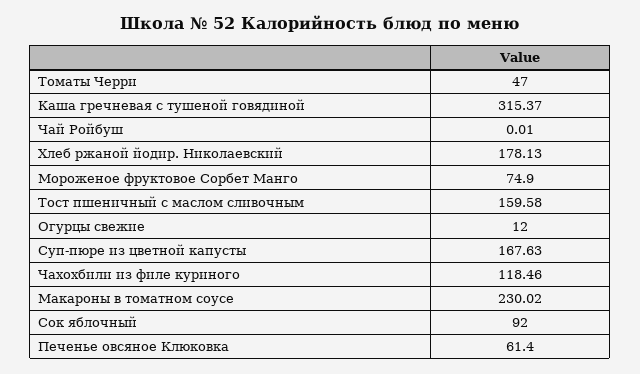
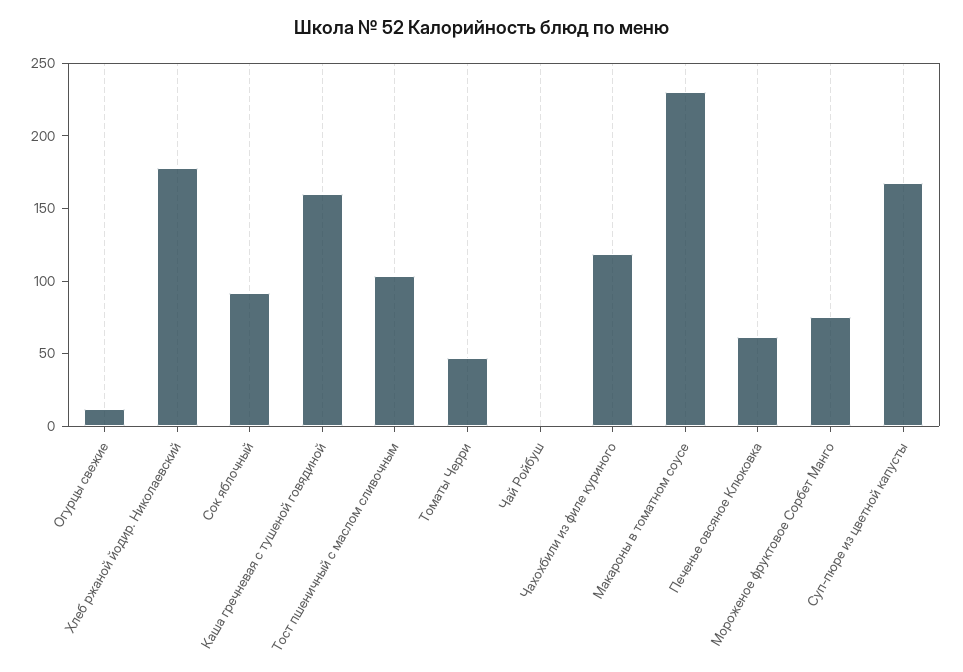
Каша гречневая с тушеной говядиной: 315.37 -> 160
Тост пшеничный с маслом сливочным: 159.58 -> 100

